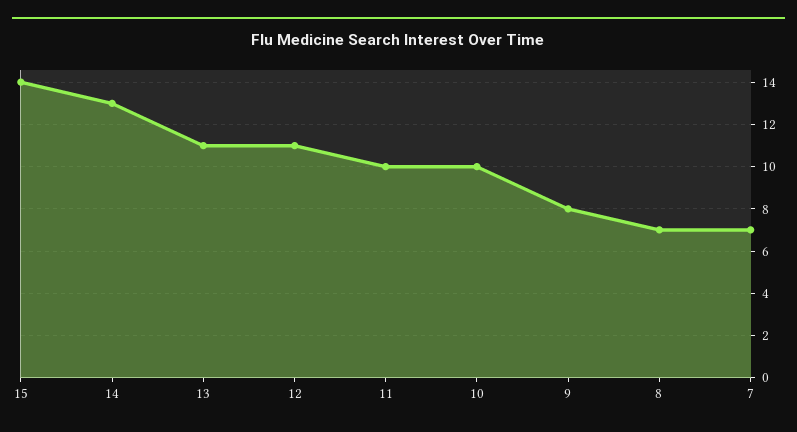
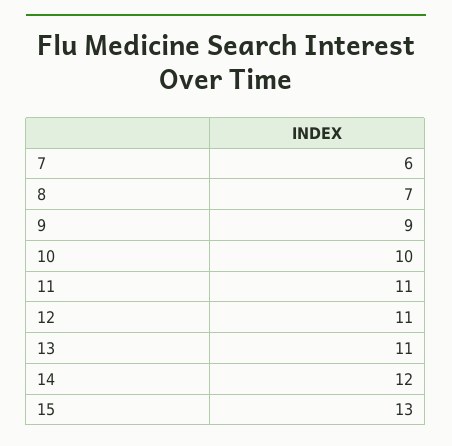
15: 14 -> 13
14: 13 -> 12
11: 10 -> 11
9: 8 -> 9
7: 7 -> 6

